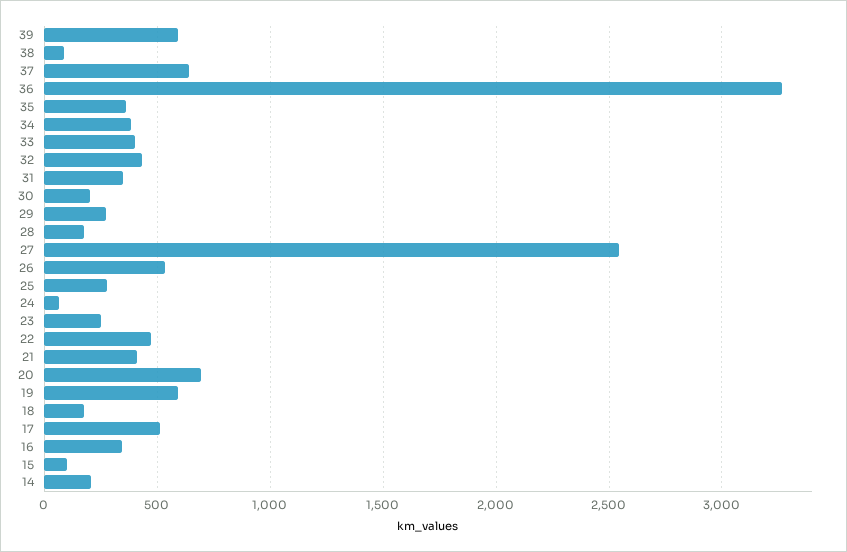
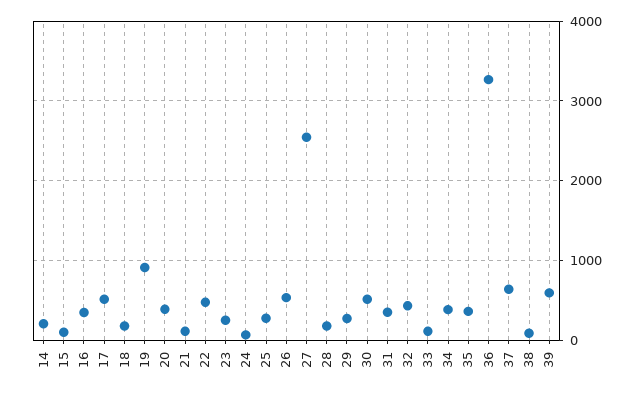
33: 400 -> 100
30: 200 -> 500
21: 400 -> 100
20: 700 -> 400
19: 600 -> 900

